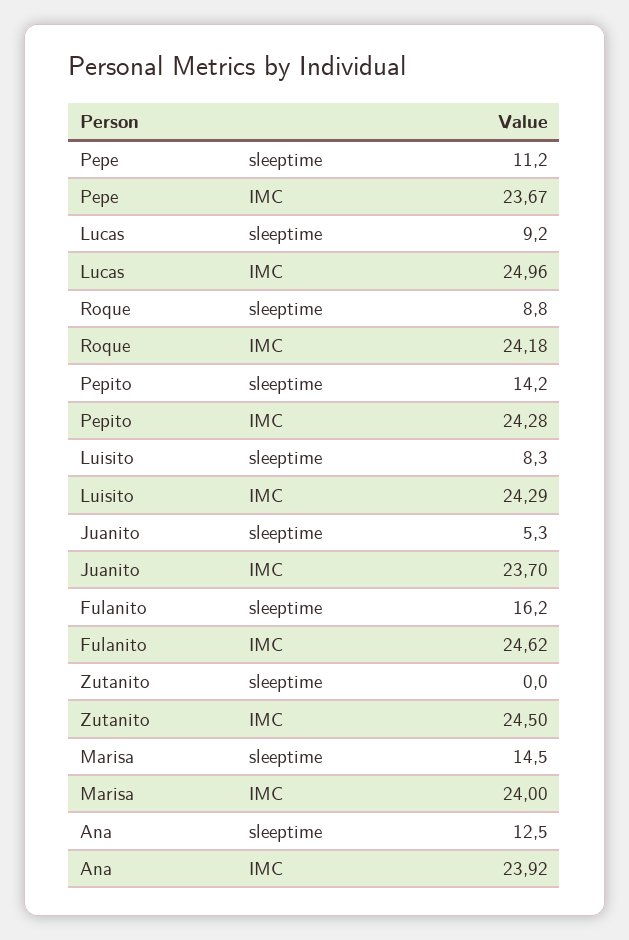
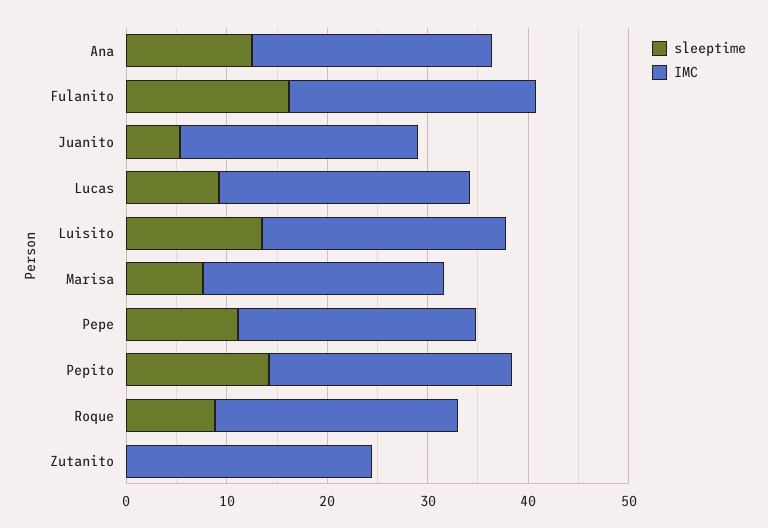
sleeptime, Luisito: 8.3 -> 14
sleeptime, Marisa: 14.5 -> 8

